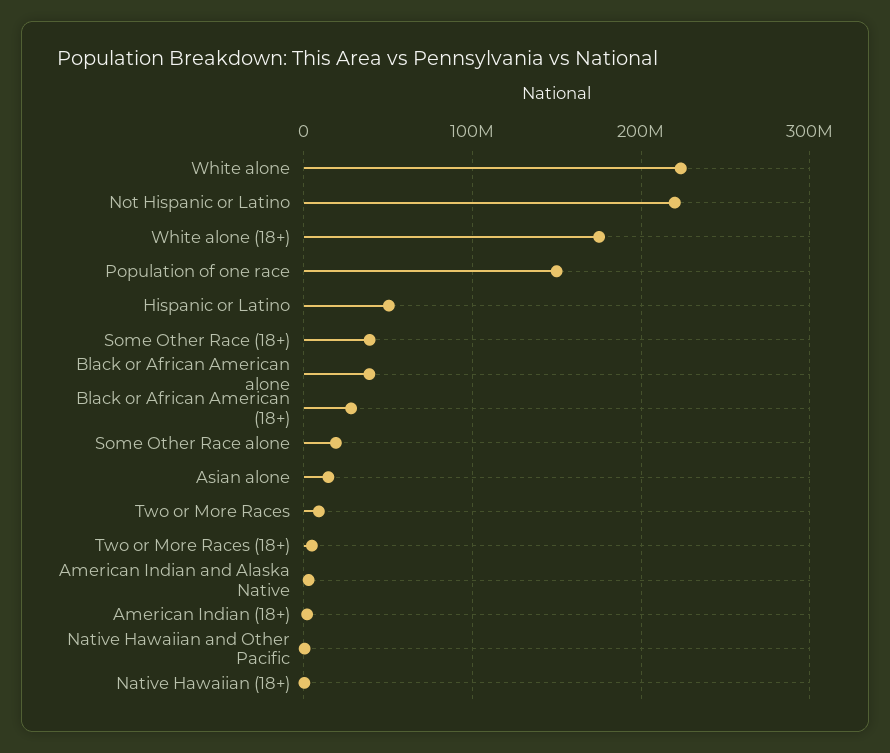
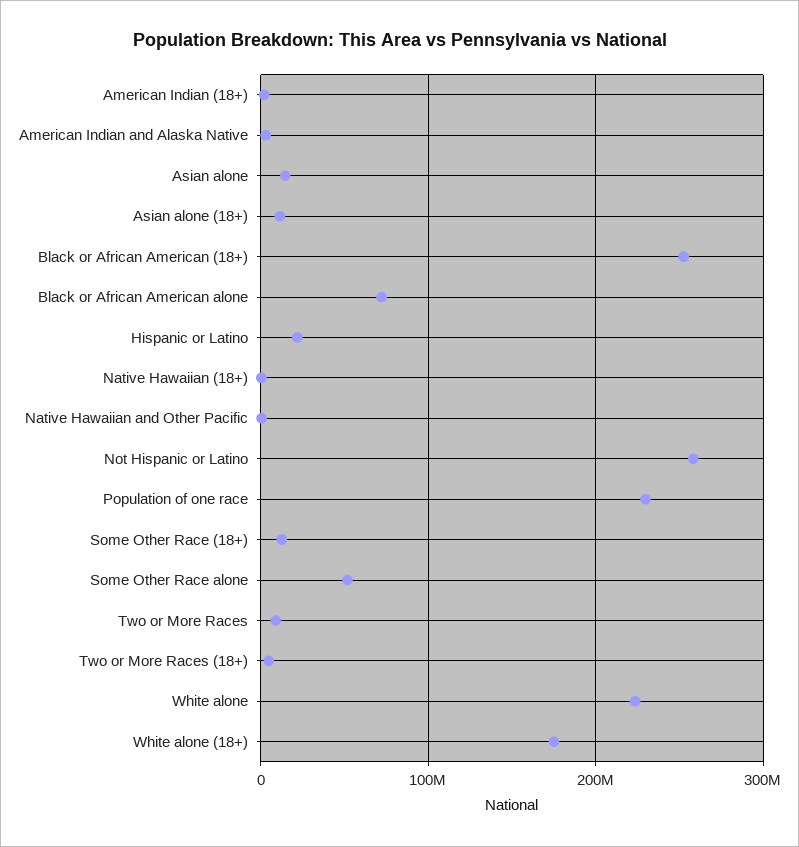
Not Hispanic or Latino: 220000000 -> 260000000
Population of one race: 150000000 -> 230000000
Hispanic or Latino: 50000000 -> 20000000
Some Other Race (18+): 40000000 -> 10000000
Black or African American alone: 40000000 -> 70000000
Black or African American (18+): 30000000 -> 250000000
Some Other Race alone: 20000000 -> 50000000
Asian alone (18+): none -> 10000000

